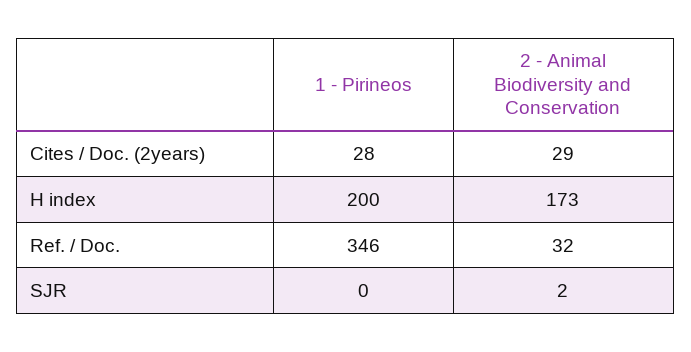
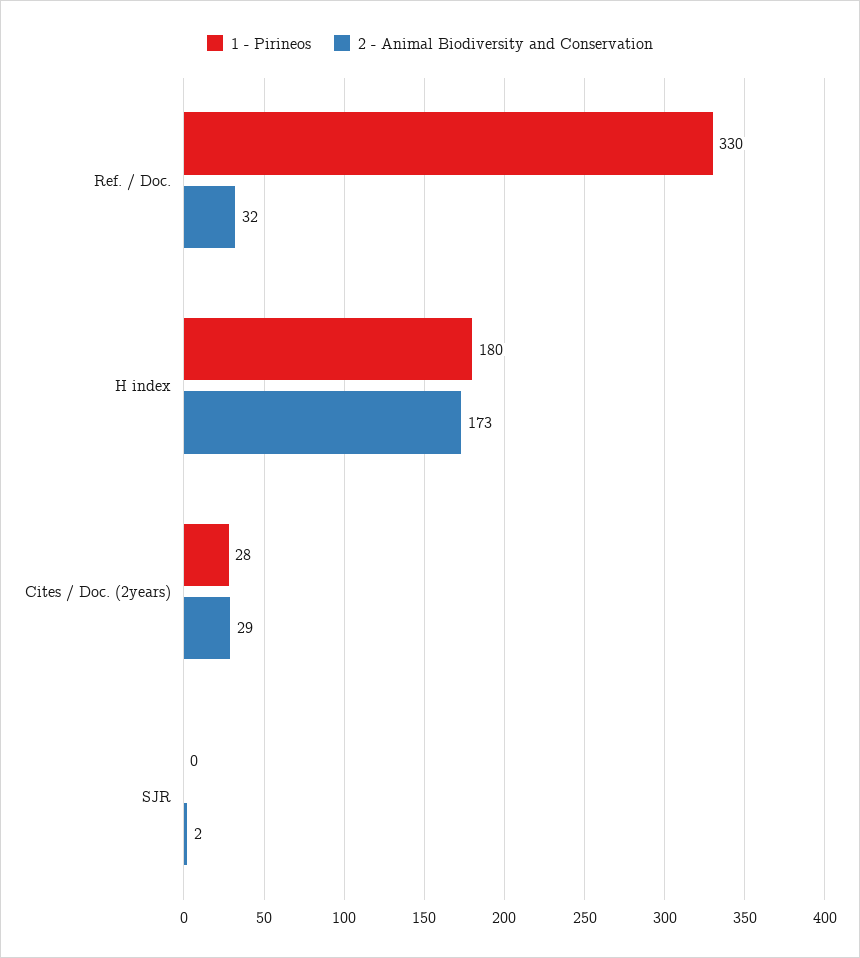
1 - Pirineos, H index: 200 -> 180
1 - Pirineos, Ref. / Doc.: 346 -> 330

